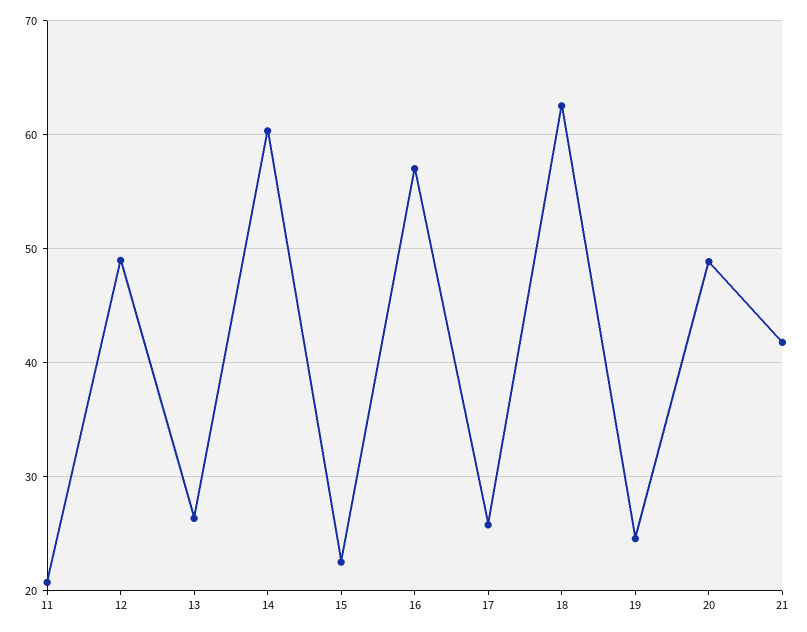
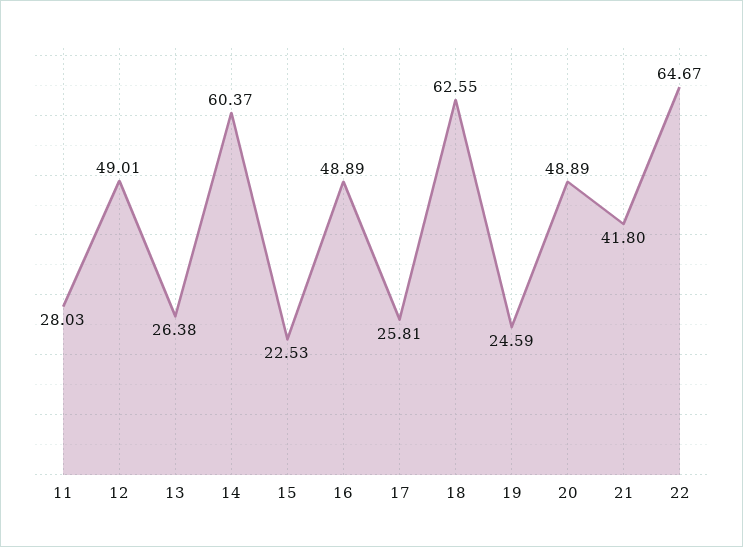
11: 21 -> 28.03
16: 57 -> 48.89
22: none -> 64.67

